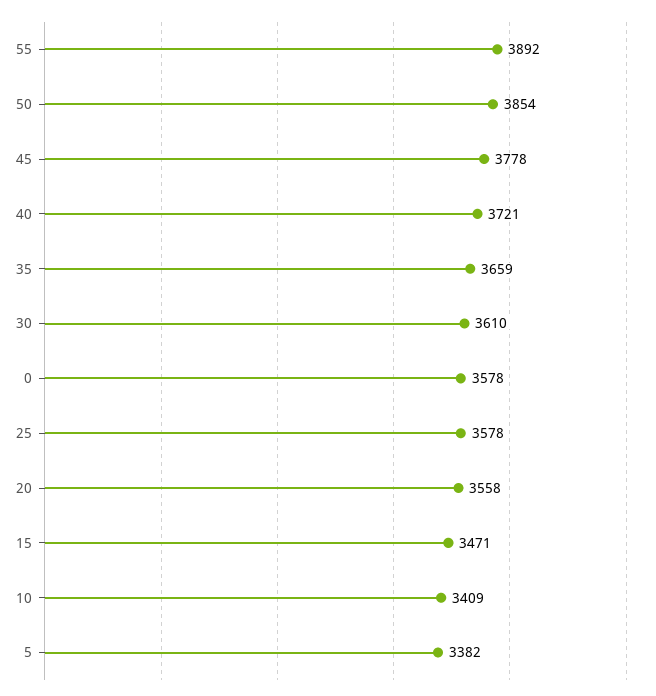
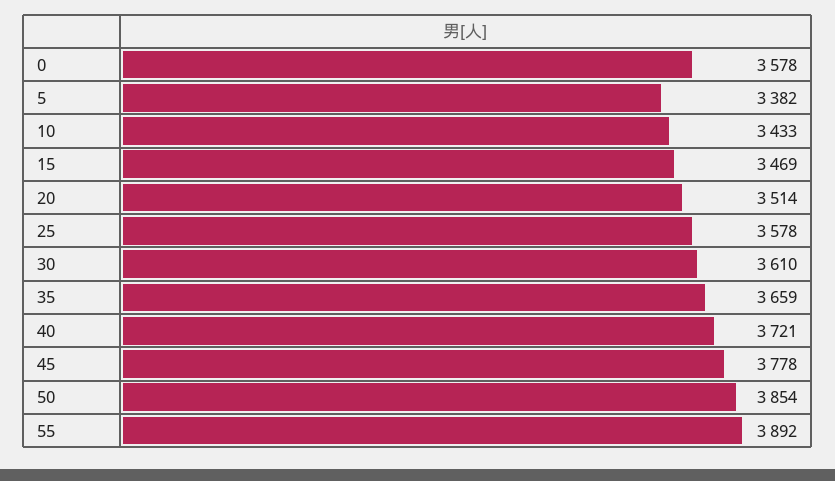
20: 3558 -> 3514
15: 3471 -> 3469
10: 3409 -> 3433

